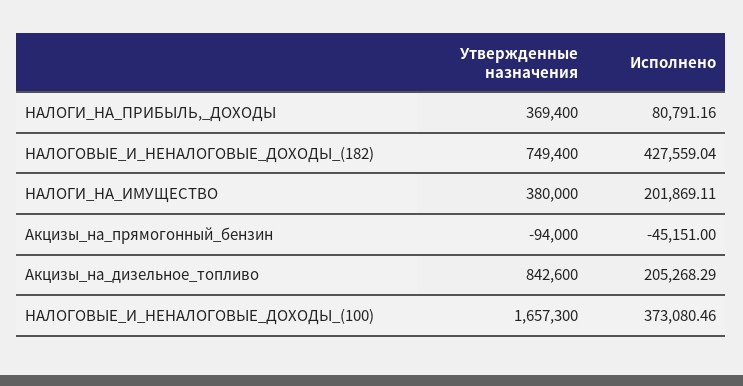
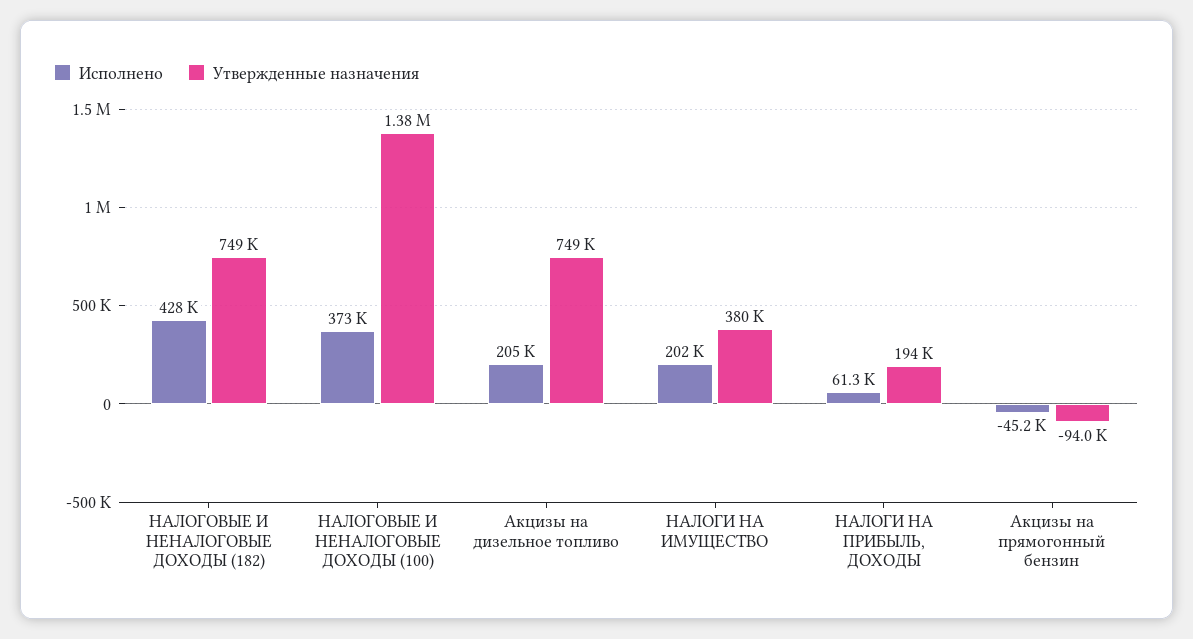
Утвержденные назначения, НАЛОГИ_НА_ПРИБЫЛЬ,_ДОХОДЫ: 369400 -> 194000
Исполнено, НАЛОГИ_НА_ПРИБЫЛЬ,_ДОХОДЫ: 80791.16 -> 61300
Утвержденные назначения, Акцизы_на_дизельное_топливо: 842600 -> 749000
Утвержденные назначения, НАЛОГОВЫЕ_И_НЕНАЛОГОВЫЕ_ДОХОДЫ_(100): 1657300 -> 1380000

